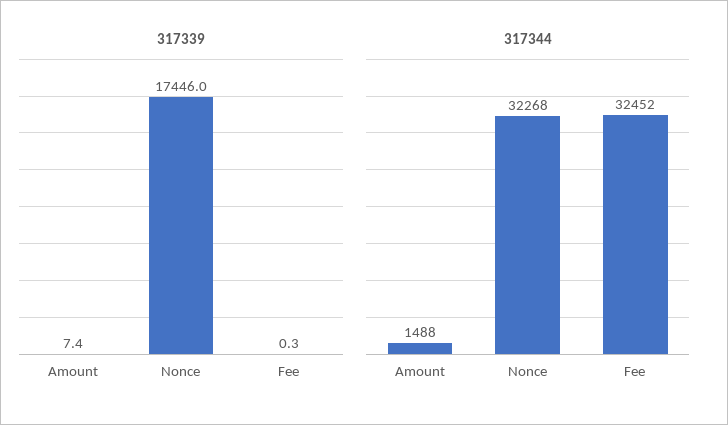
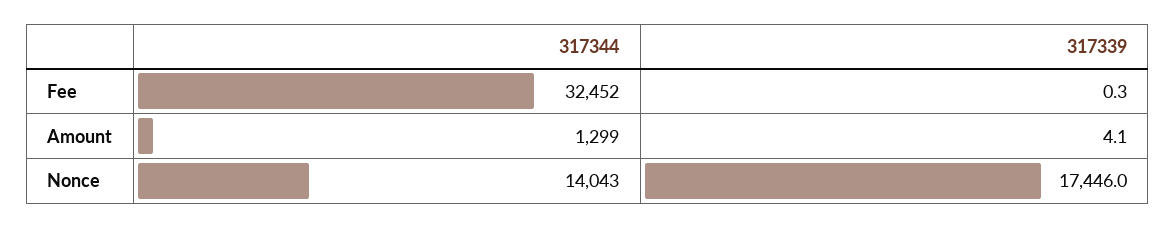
317339, Amount: 7.4 -> 4.1
317344, Amount: 1488 -> 1299
317344, Nonce: 32268 -> 14043

